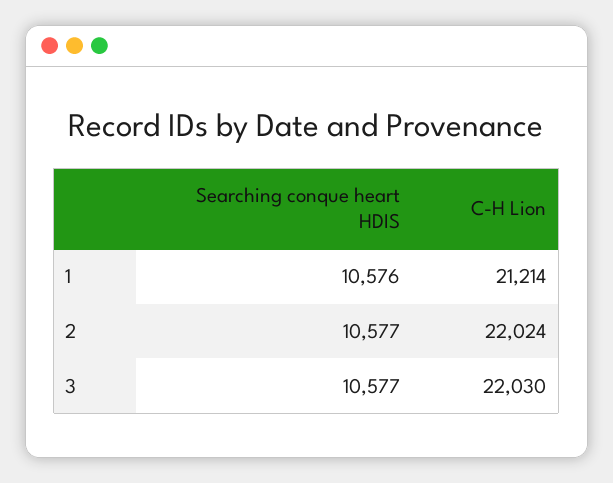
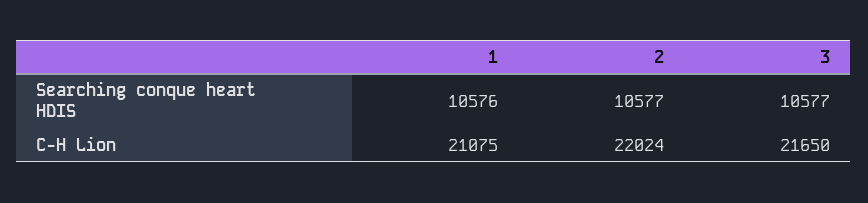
C-H Lion, 1: 21214 -> 21075
C-H Lion, 3: 22030 -> 21650

